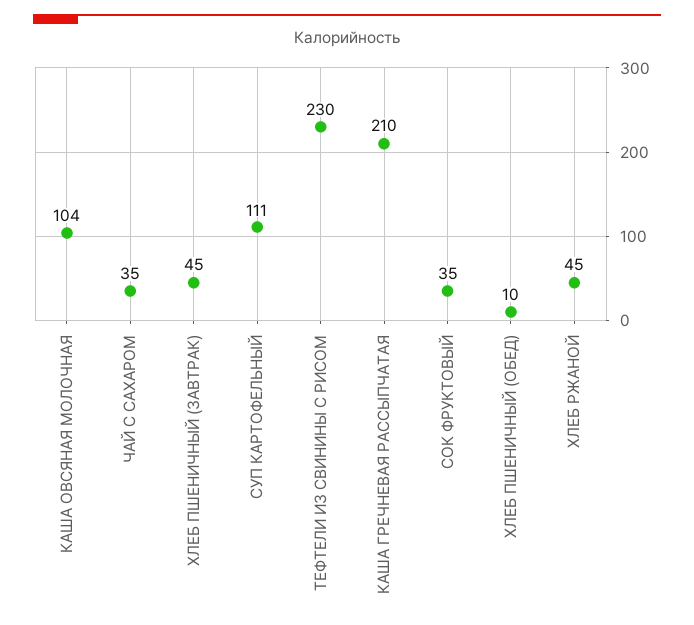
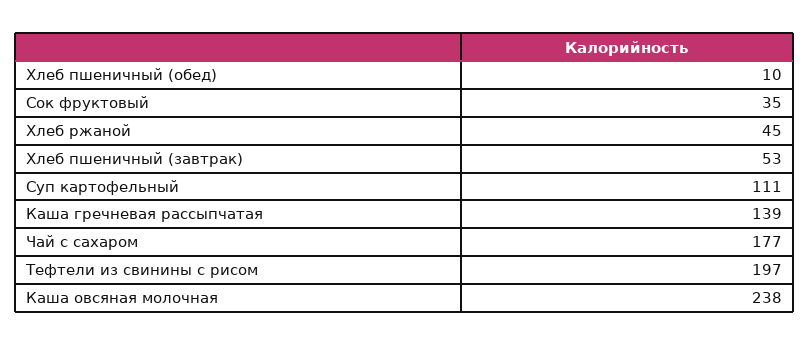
КАША ОВСЯНАЯ МОЛОЧНАЯ: 104 -> 238
ЧАЙ С САХАРОМ: 35 -> 177
ХЛЕБ ПШЕНИЧНЫЙ (ЗАВТРАК): 45 -> 53
ТЕФТЕЛИ ИЗ СВИНИНЫ С РИСОМ: 230 -> 197
КАША ГРЕЧНЕВАЯ РАССЫПЧАТАЯ: 210 -> 139

